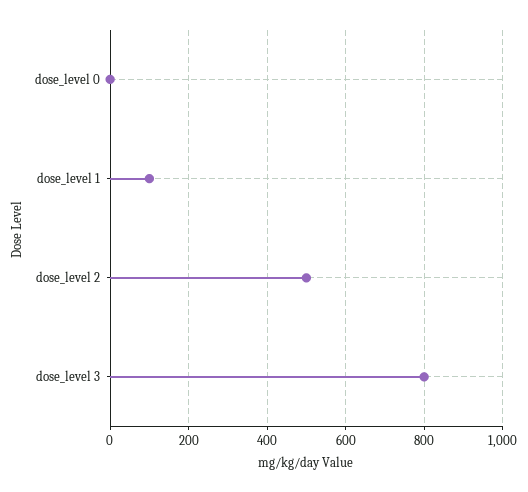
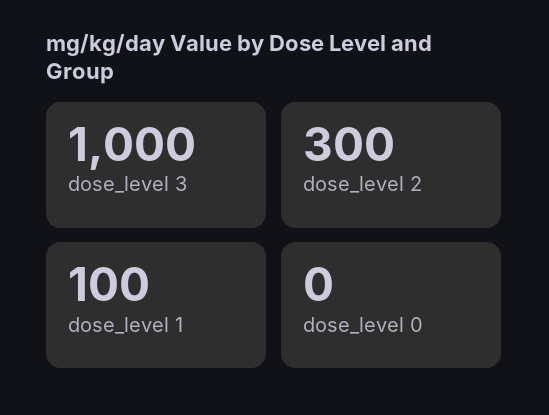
dose_level 2: 500 -> 300
dose_level 3: 800 -> 1000

